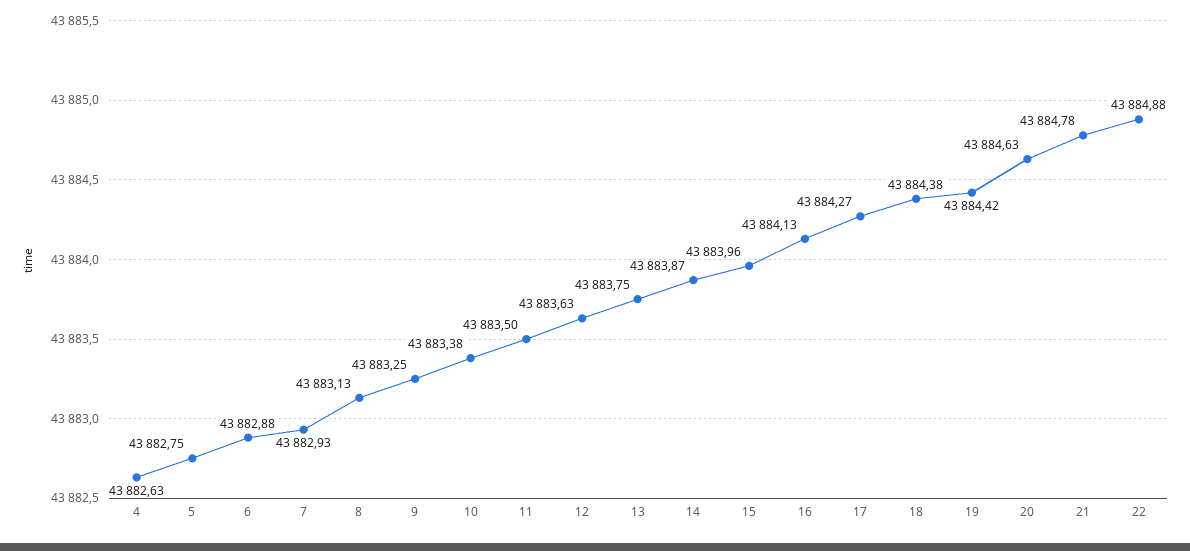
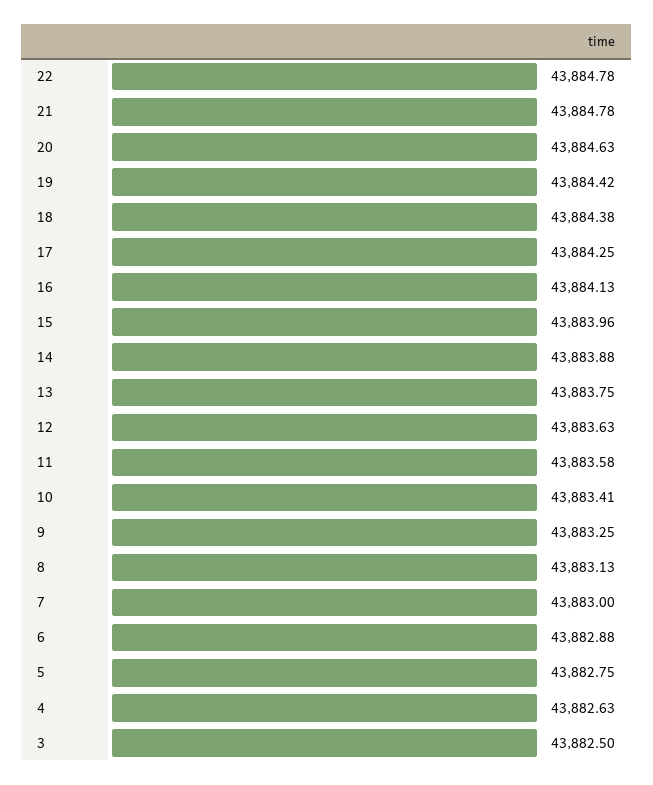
7: 43882.93 -> 43883
10: 43883.38 -> 43883.41
11: 43883.5 -> 43883.58
14: 43883.87 -> 43883.88
17: 43884.27 -> 43884.25
22: 43884.88 -> 43884.78
3: none -> 43882.5

